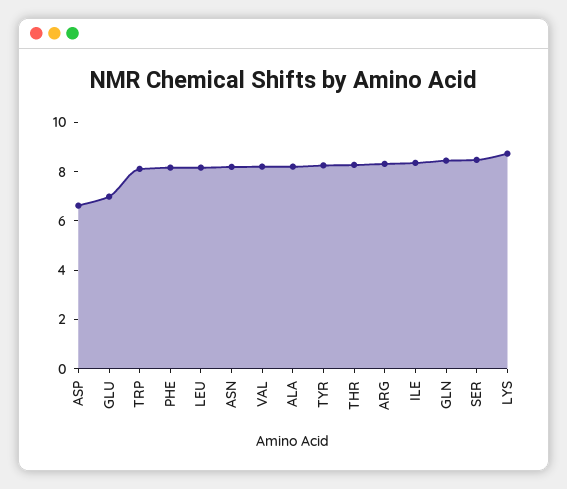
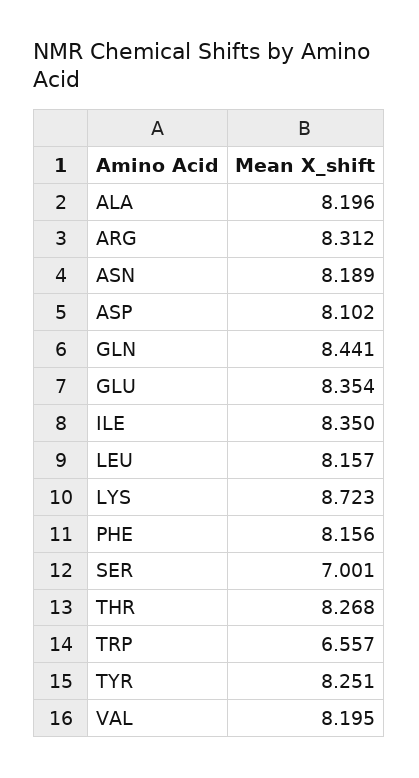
ASP: 6.5 -> 8.102
GLU: 7 -> 8.354
TRP: 8 -> 6.557
SER: 8.5 -> 7.001

